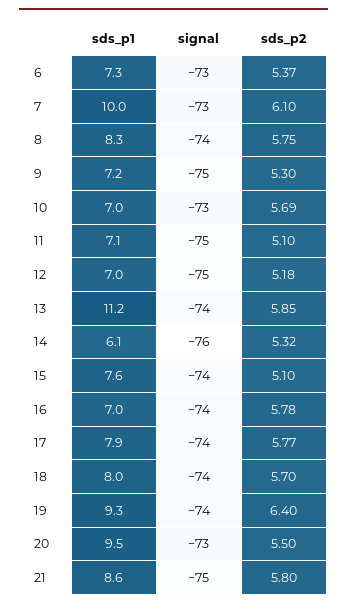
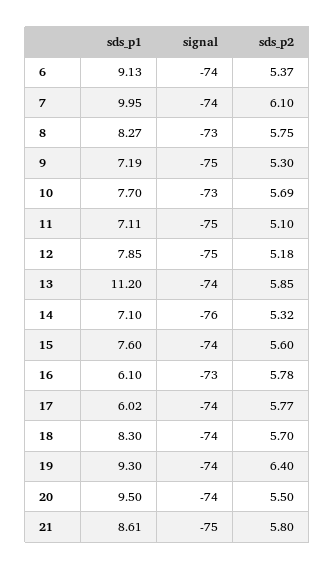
sds_p1, 6: 7.3 -> 9.13
signal, 6: -73 -> -74
signal, 7: -73 -> -74
signal, 8: -74 -> -73
sds_p1, 10: 7 -> 7.7
sds_p1, 12: 7 -> 7.85
sds_p1, 14: 6.1 -> 7.1
sds_p2, 15: 5.1 -> 5.6
sds_p1, 16: 7 -> 6.1
signal, 16: -74 -> -73
sds_p1, 17: 7.9 -> 6.02
sds_p1, 18: 8 -> 8.3
signal, 20: -73 -> -74

